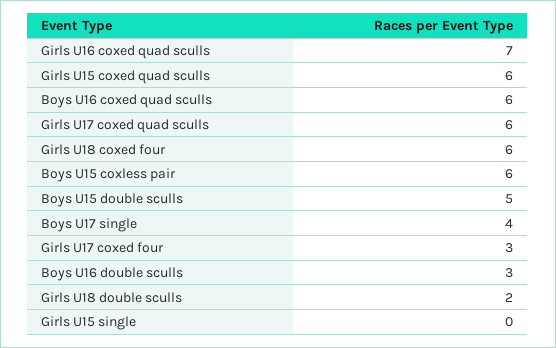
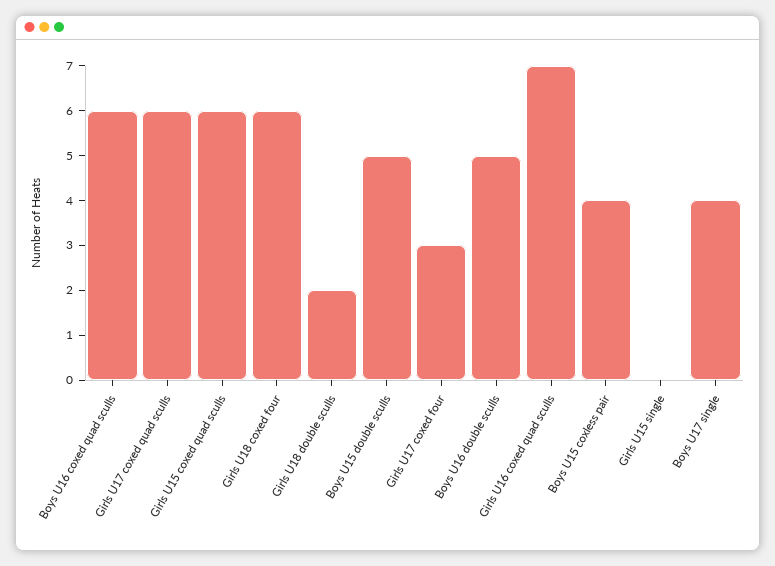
Boys U15 coxless pair: 6 -> 4
Boys U16 double sculls: 3 -> 5

